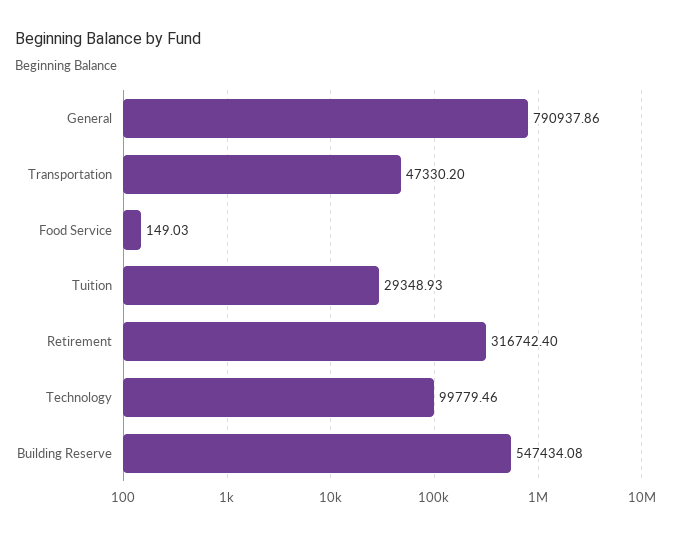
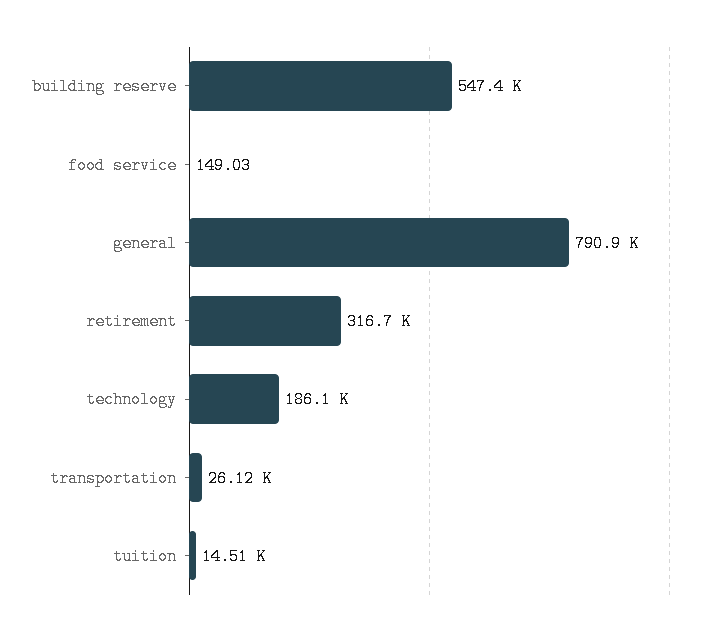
Transportation: 47330.2 -> 26120
Tuition: 29348.93 -> 14510
Technology: 99779.46 -> 186100

